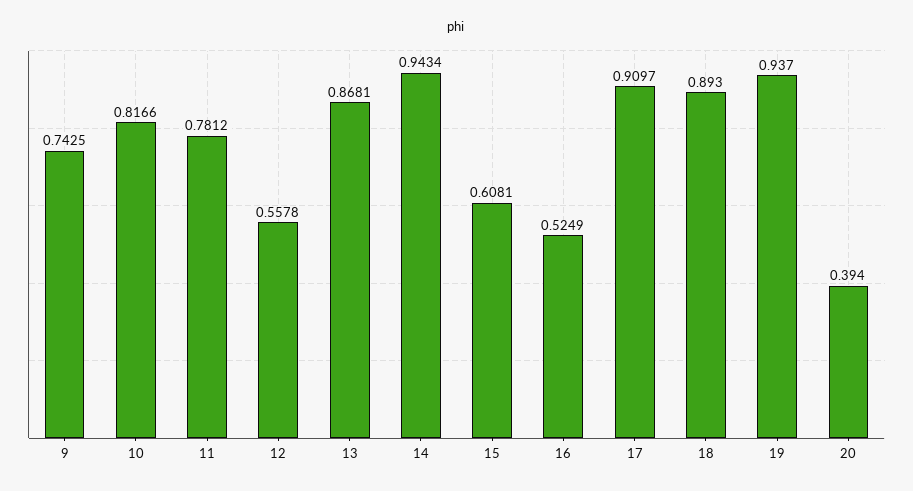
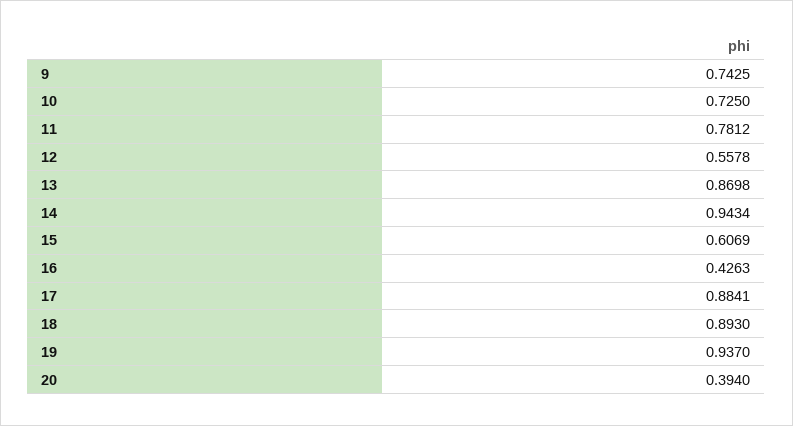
10: 0.8166 -> 0.725
13: 0.8681 -> 0.8698
15: 0.6081 -> 0.6069
16: 0.5249 -> 0.4263
17: 0.9097 -> 0.8841

